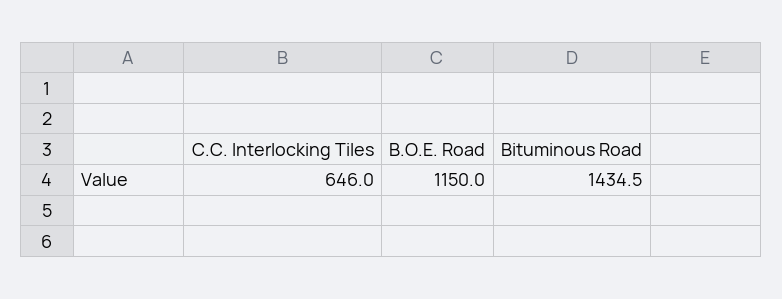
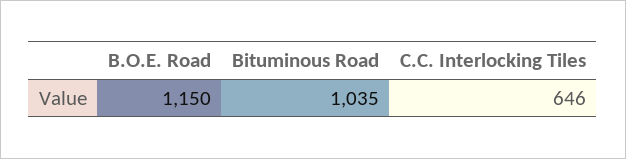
Bituminous Road: 1434.5 -> 1035

